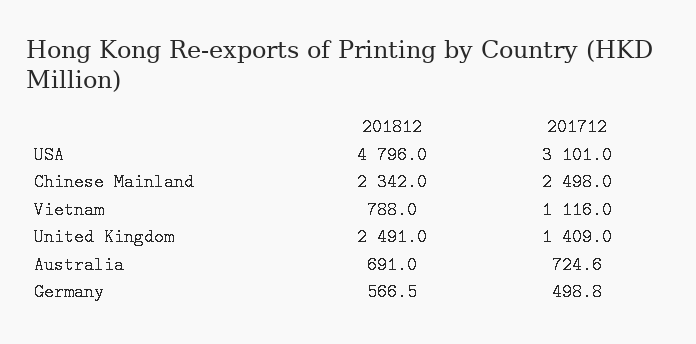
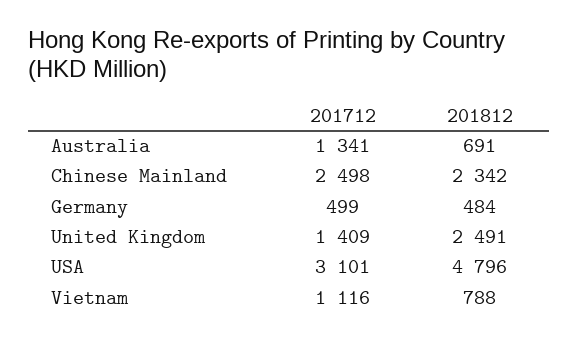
201712, Australia: 724.6 -> 1341
201812, Germany: 566.5 -> 484

